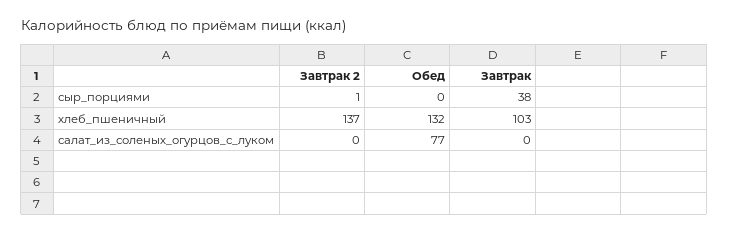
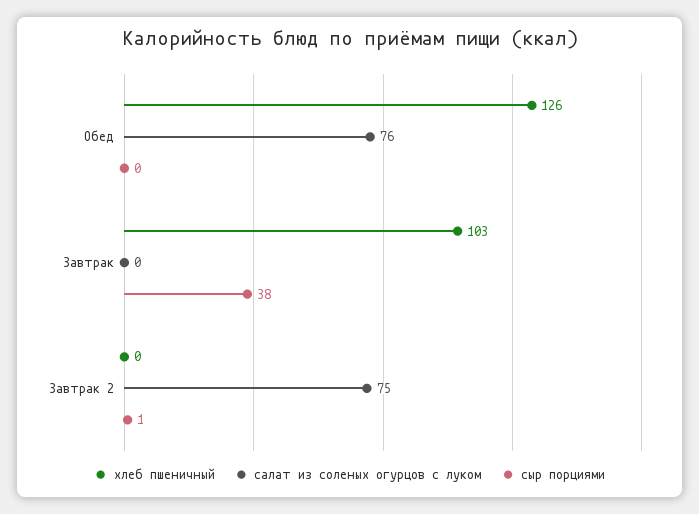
хлеб_пшеничный, Завтрак 2: 137 -> 0
хлеб_пшеничный, Обед: 132 -> 126
салат_из_соленых_огурцов_с_луком, Завтрак 2: 0 -> 75
салат_из_соленых_огурцов_с_луком, Обед: 77 -> 76

